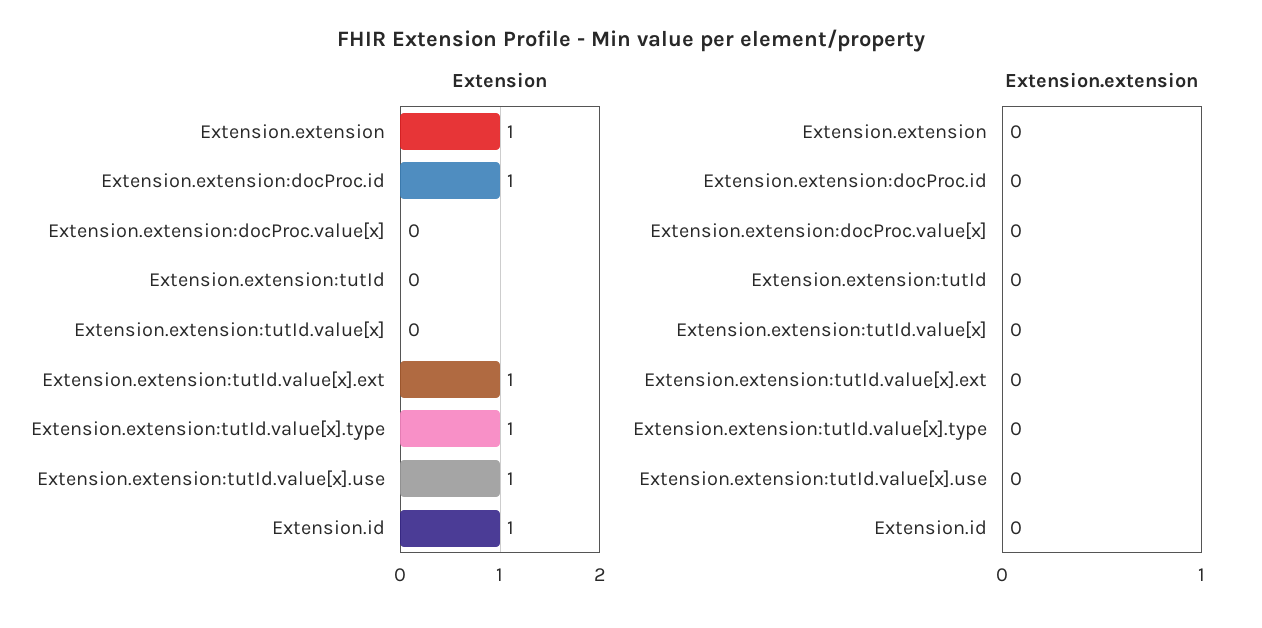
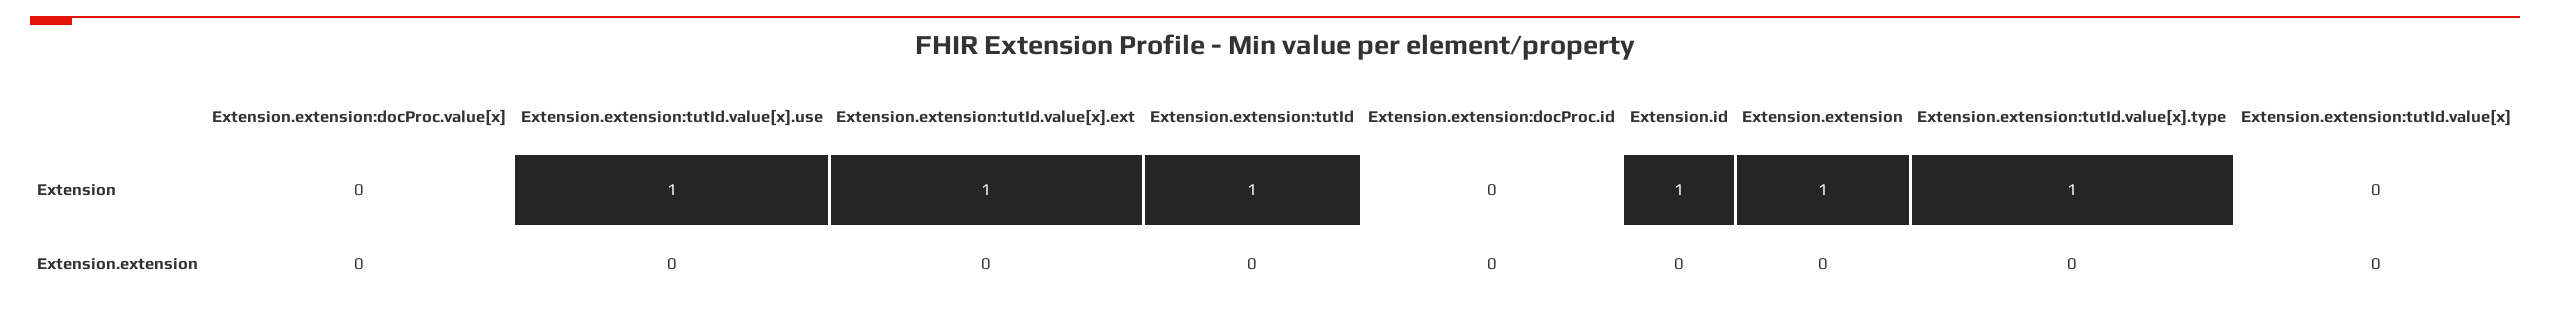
Extension, Extension.extension:docProc.id: 1 -> 0
Extension, Extension.extension:tutId: 0 -> 1

